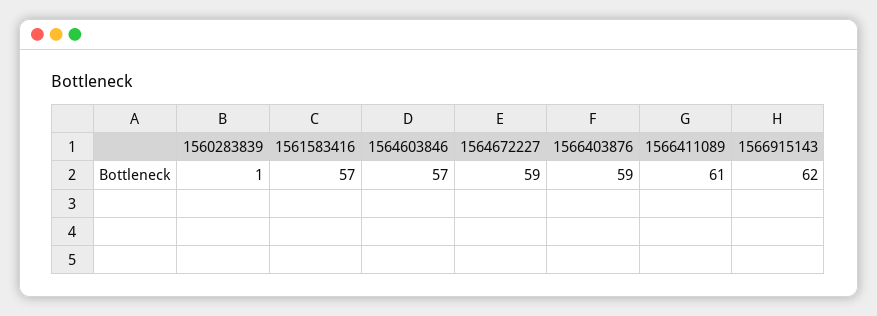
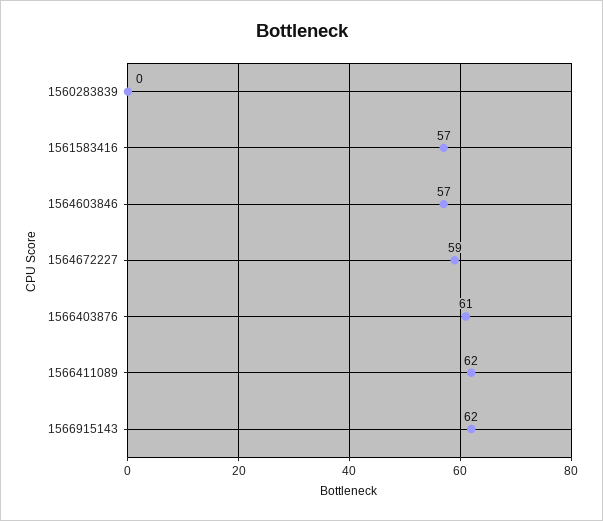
1560283839: 1 -> 0
1566403876: 59 -> 61
1566411089: 61 -> 62

